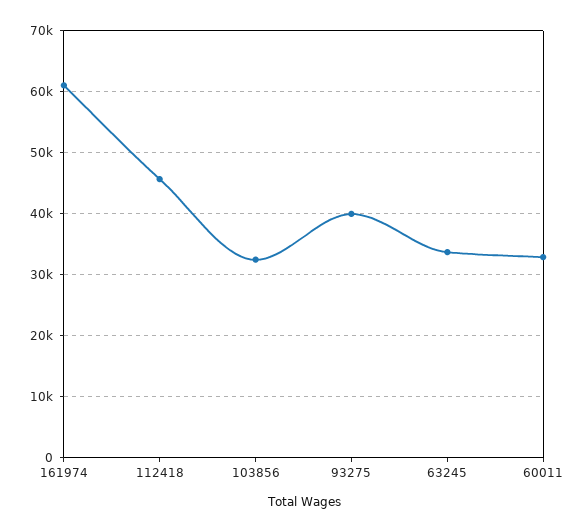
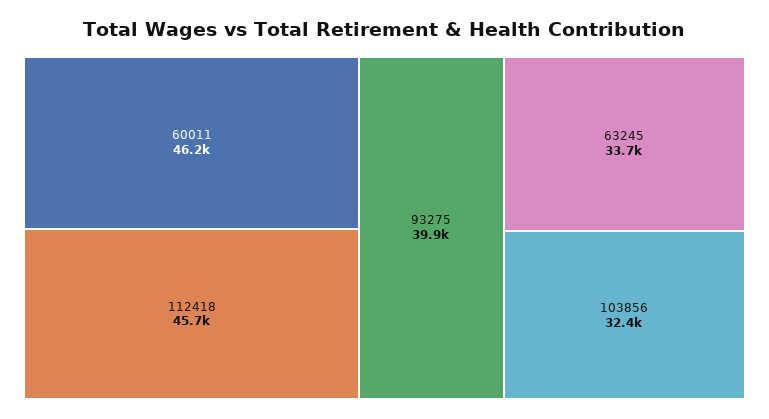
161974: 61000 -> none
60011: 33000 -> 46200

